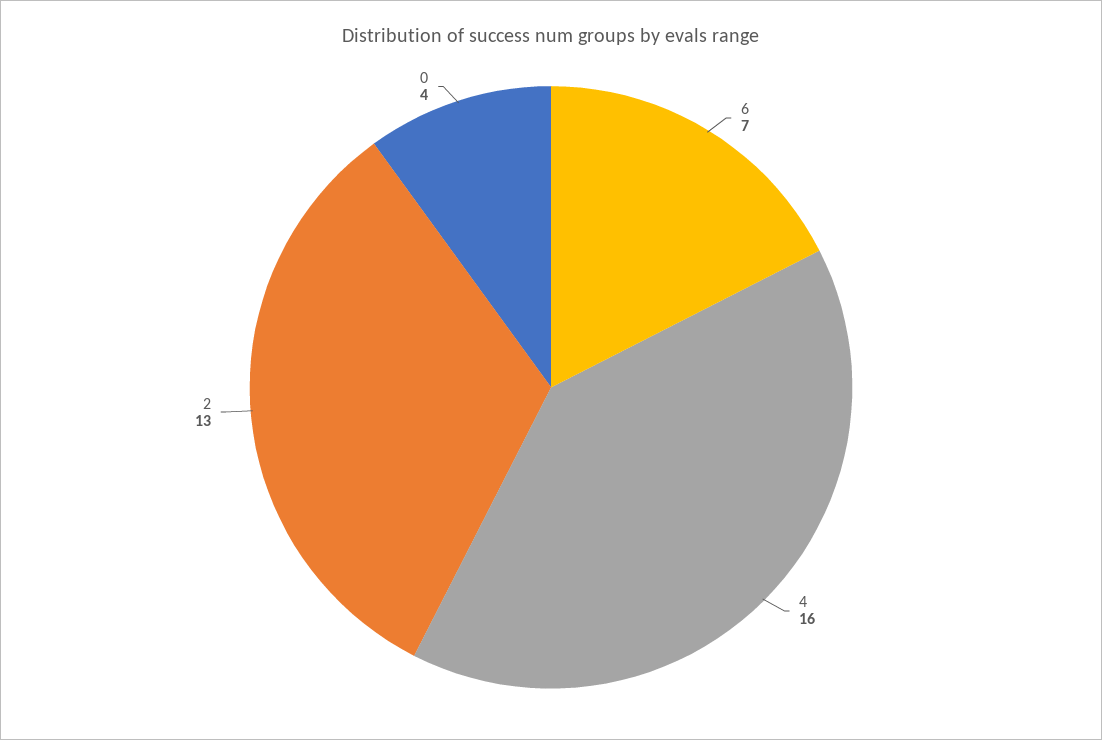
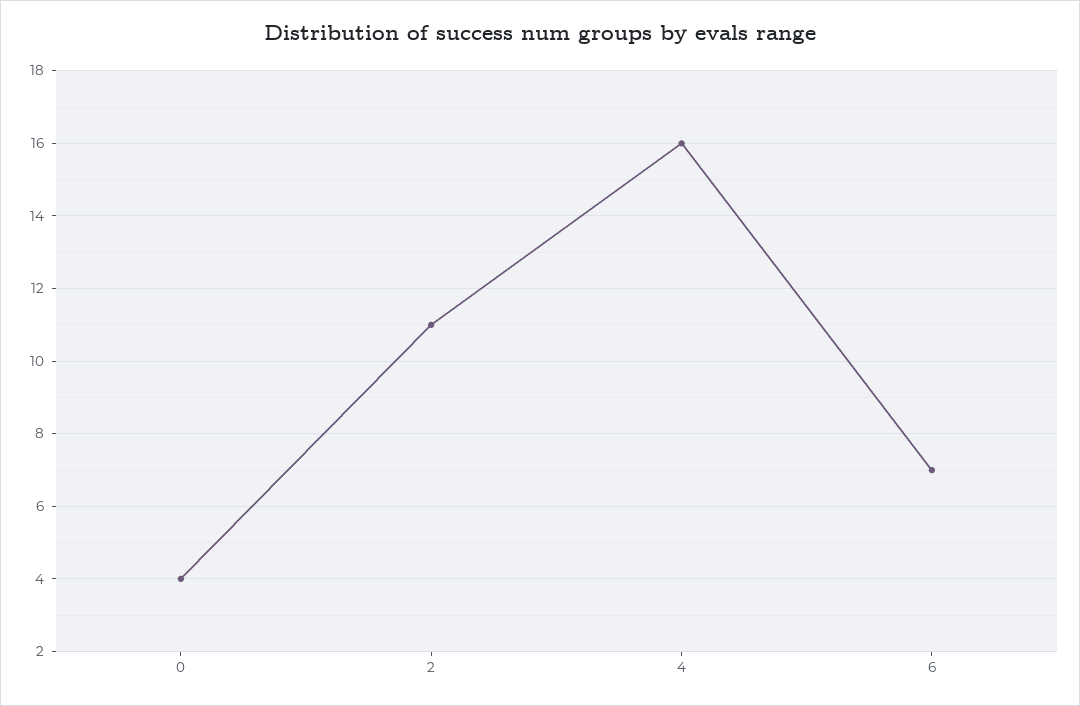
2: 13 -> 11

